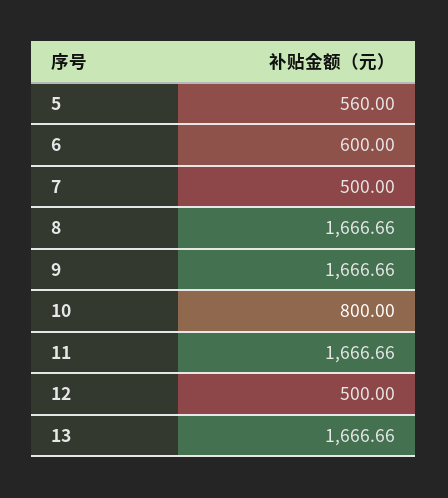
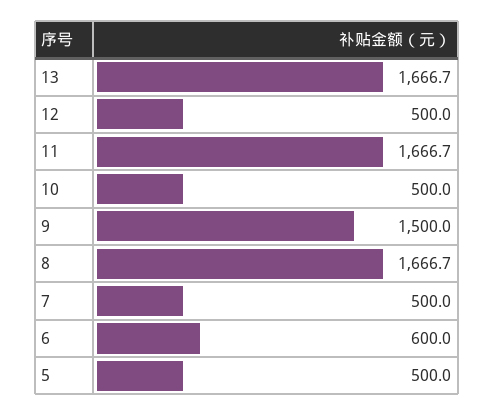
5: 560 -> 500
9: 1666.66 -> 1500
10: 800 -> 500

